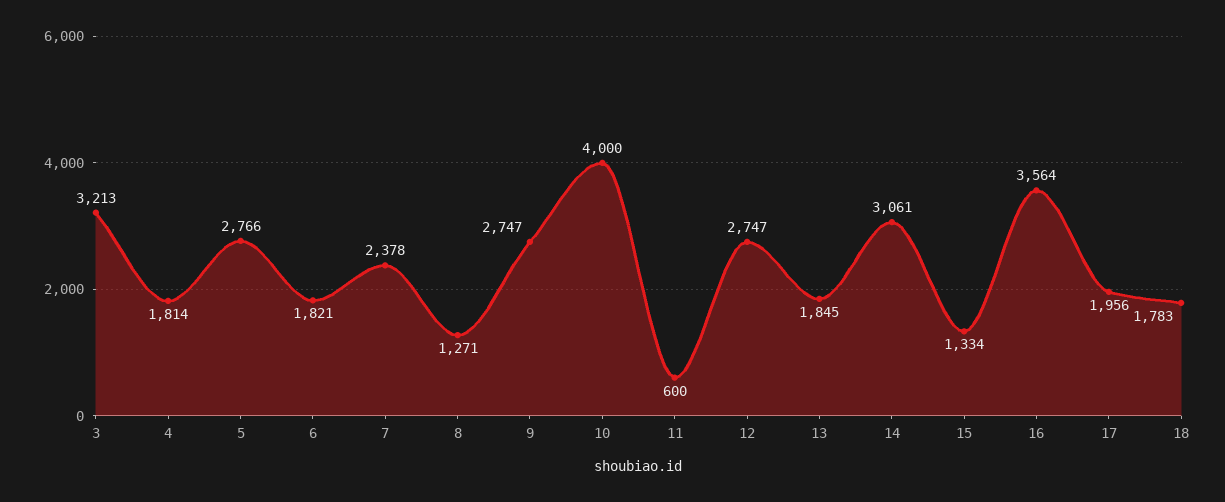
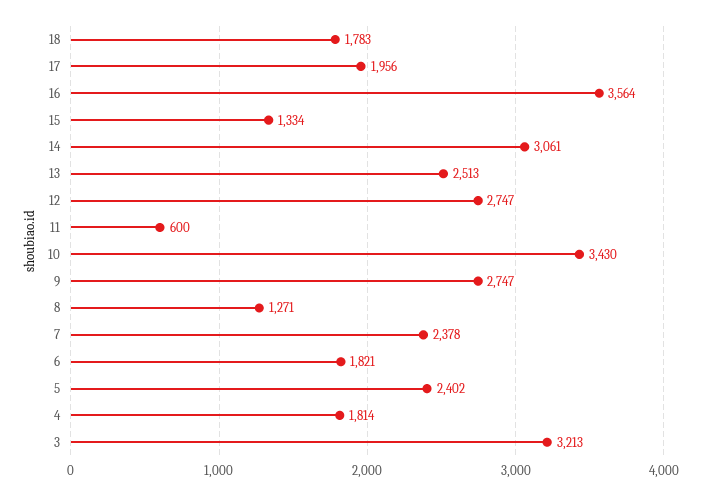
5: 2766 -> 2402
10: 4000 -> 3430
13: 1845 -> 2513

